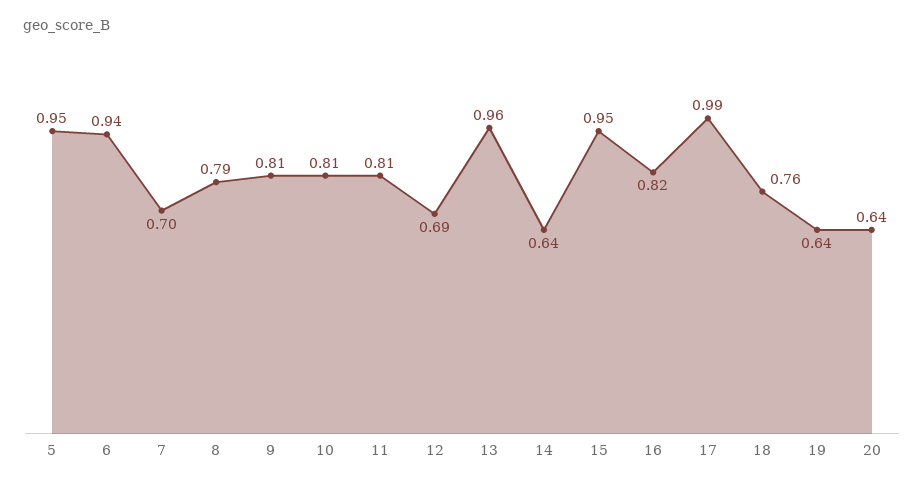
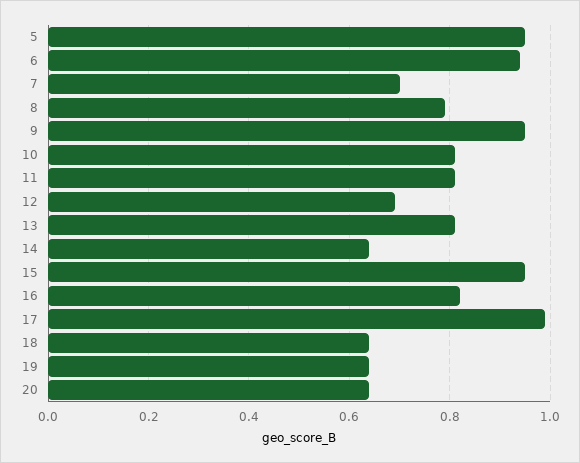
9: 0.81 -> 0.95
13: 0.96 -> 0.8
18: 0.76 -> 0.65

